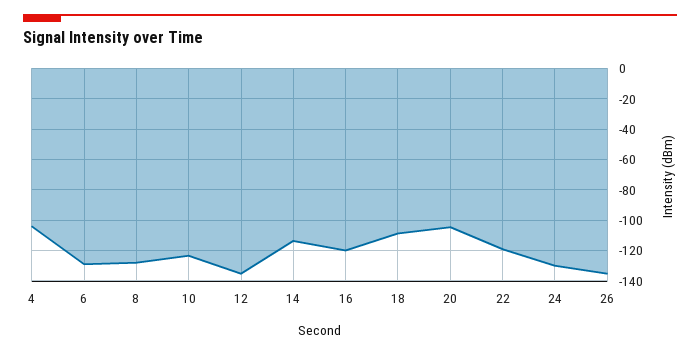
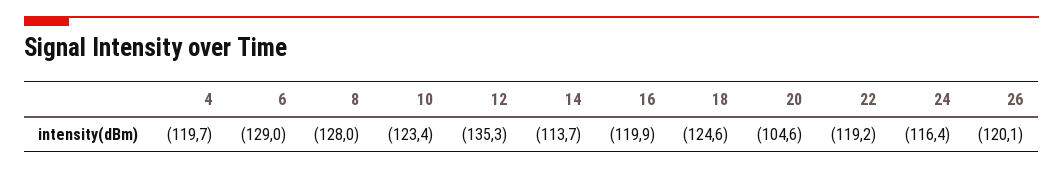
4: -105 -> -119.7
18: -110 -> -124.6
24: -130 -> -116.4
26: -135 -> -120.1

